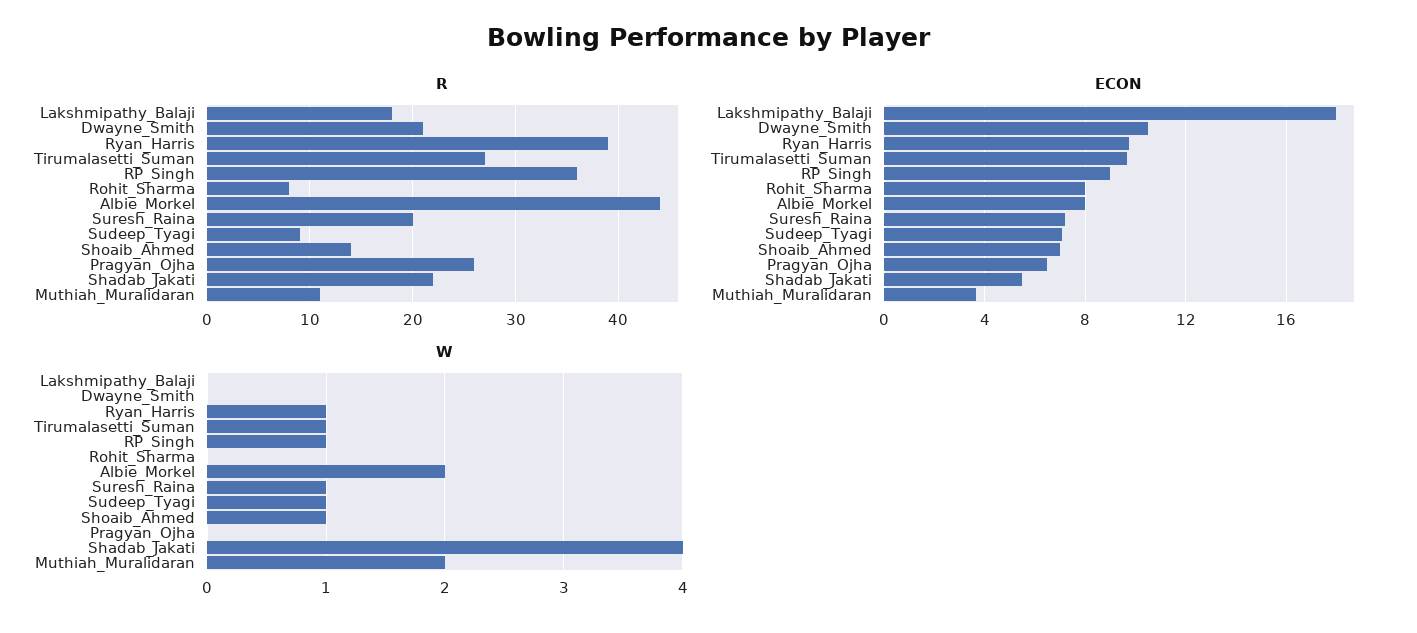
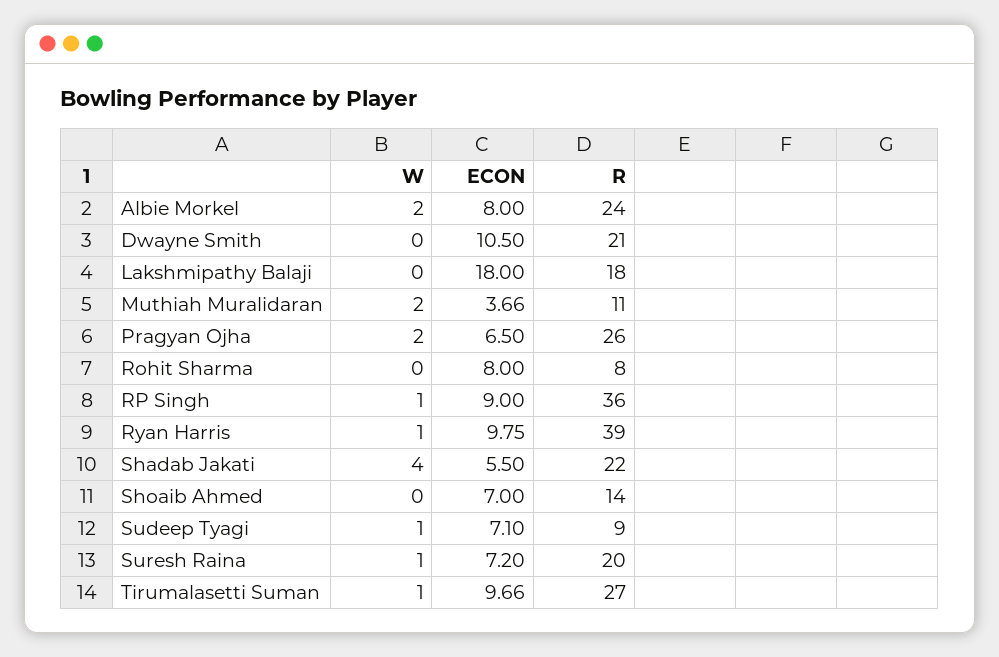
R, Albie_Morkel: 44 -> 24
W, Shoaib_Ahmed: 1 -> 0
W, Pragyan_Ojha: 0 -> 2

